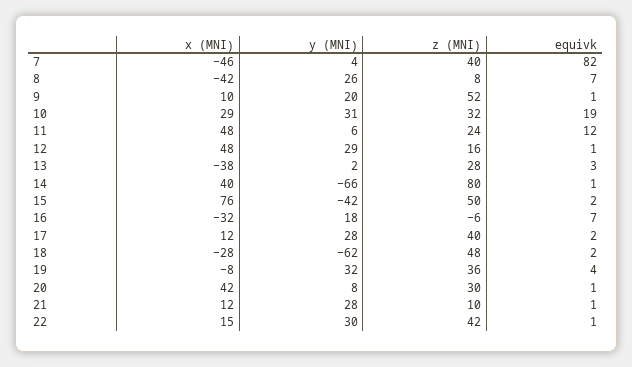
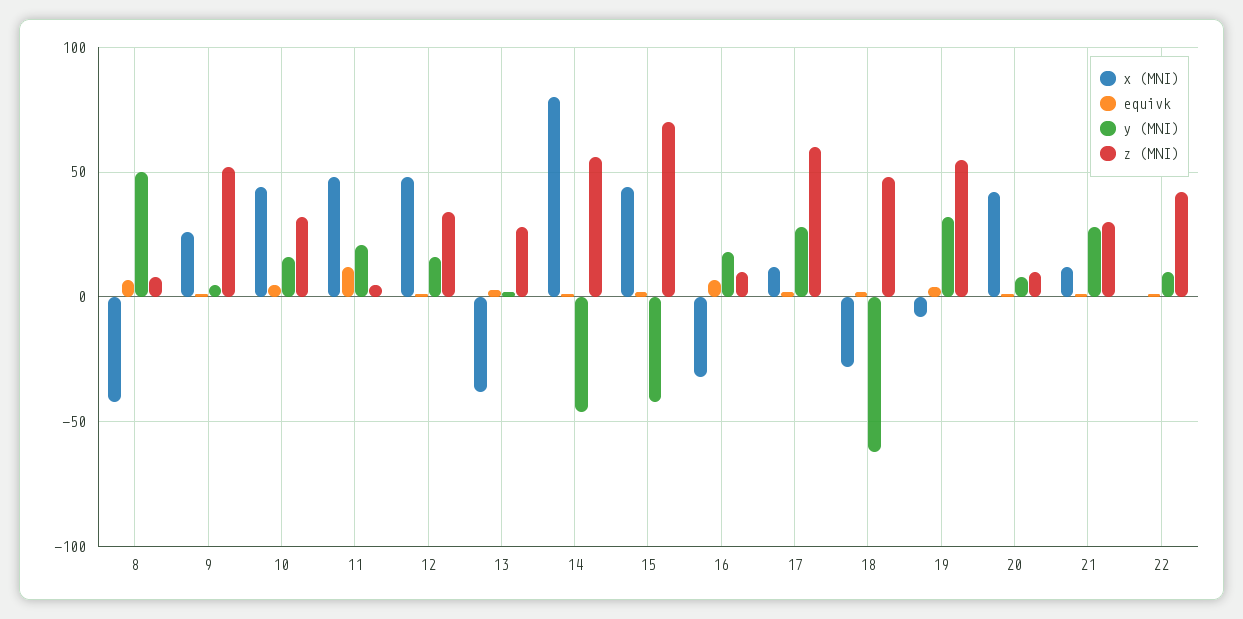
x (MNI), 7: -46 -> none
y (MNI), 7: 4 -> none
z (MNI), 7: 40 -> none
equivk, 7: 82 -> none
y (MNI), 8: 26 -> 50
x (MNI), 9: 10 -> 25
y (MNI), 9: 20 -> 5
x (MNI), 10: 29 -> 45
y (MNI), 10: 31 -> 15
equivk, 10: 19 -> 5
y (MNI), 11: 6 -> 20
z (MNI), 11: 24 -> 5
y (MNI), 12: 29 -> 15
z (MNI), 12: 16 -> 35
x (MNI), 14: 40 -> 80
y (MNI), 14: -66 -> -45
z (MNI), 14: 80 -> 55
x (MNI), 15: 76 -> 45
z (MNI), 15: 50 -> 70
z (MNI), 16: -6 -> 10
z (MNI), 17: 40 -> 60
z (MNI), 19: 36 -> 55
z (MNI), 20: 30 -> 10
z (MNI), 21: 10 -> 30
x (MNI), 22: 15 -> 0
y (MNI), 22: 30 -> 10

